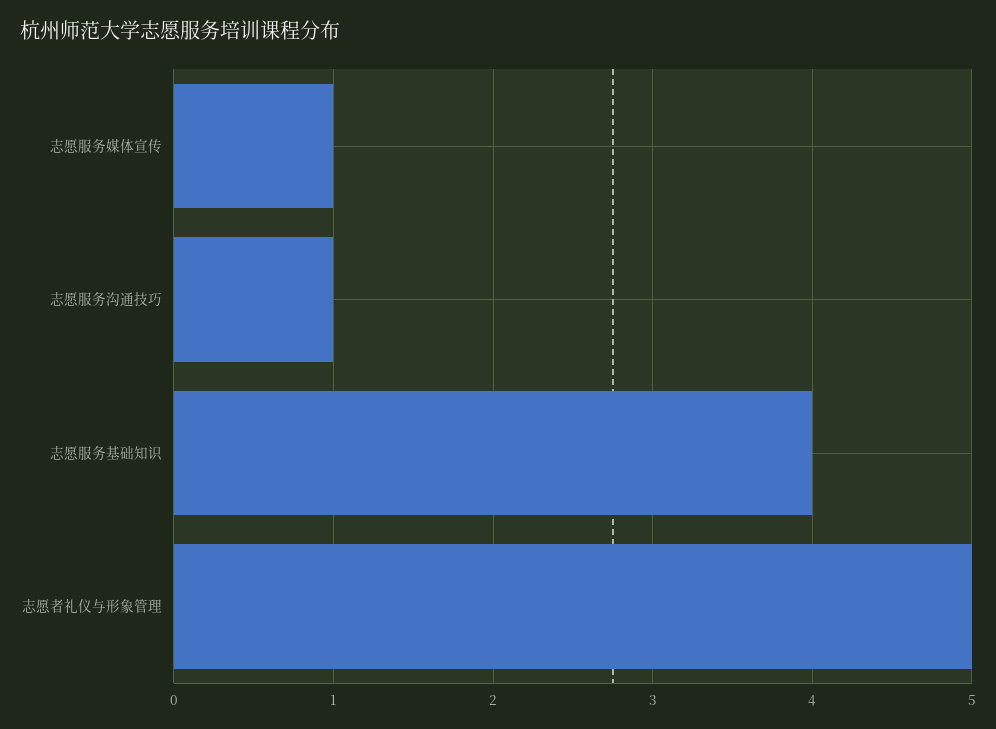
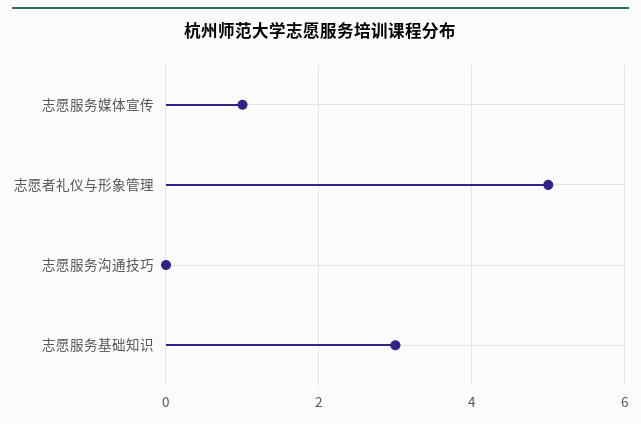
志愿服务沟通技巧: 1 -> 0
志愿服务基础知识: 4 -> 3

